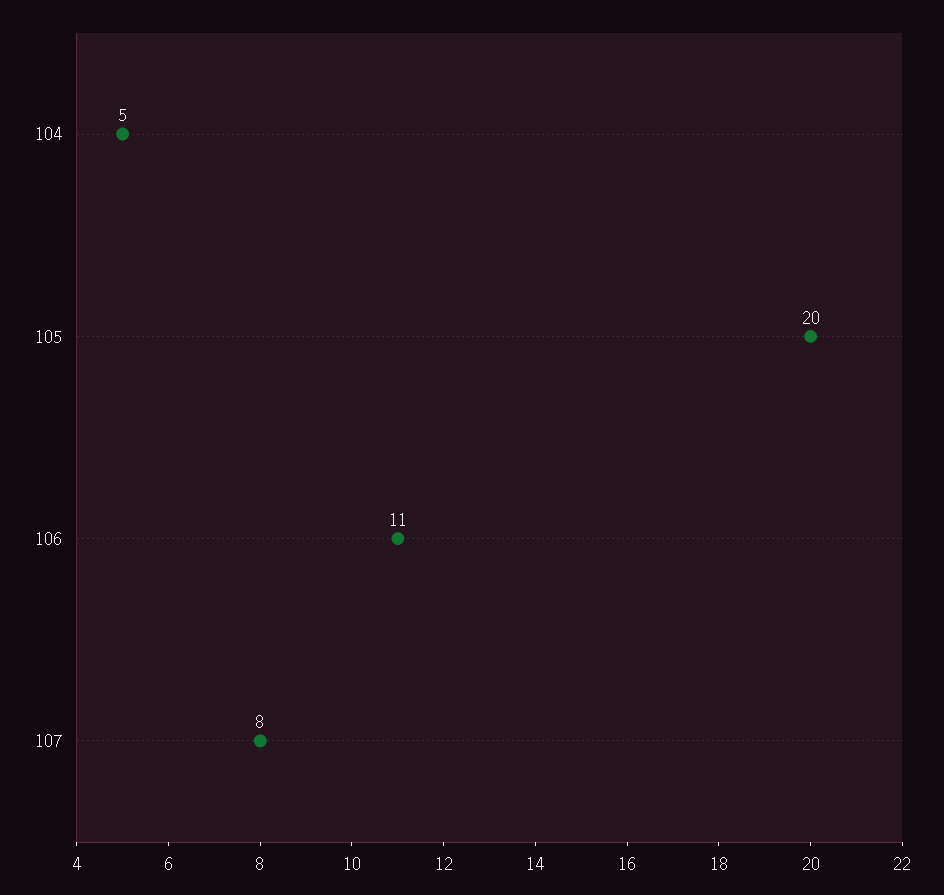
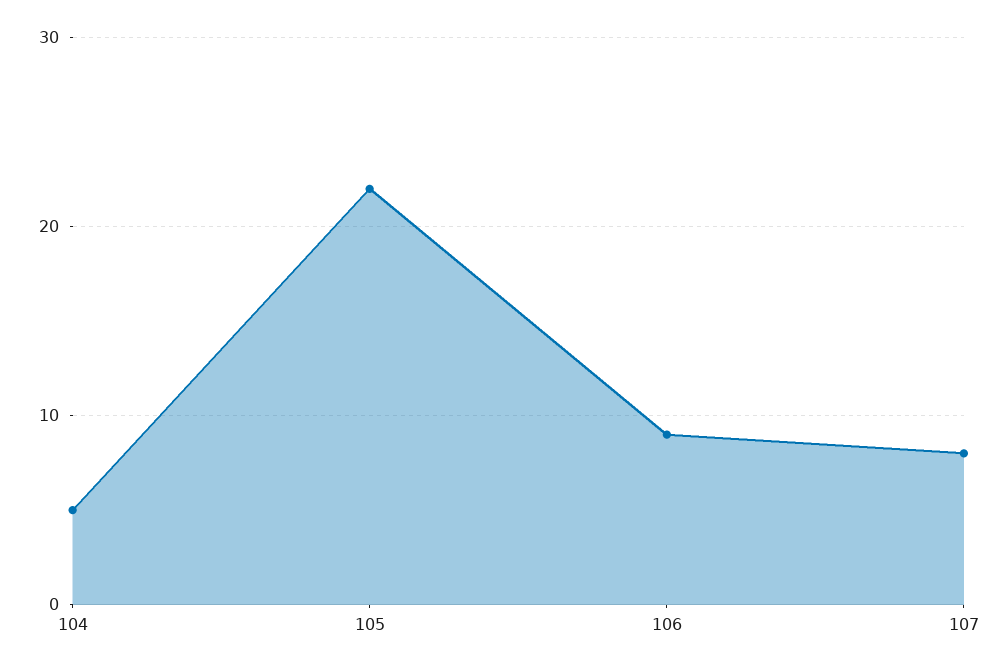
105: 20 -> 22
106: 11 -> 9

